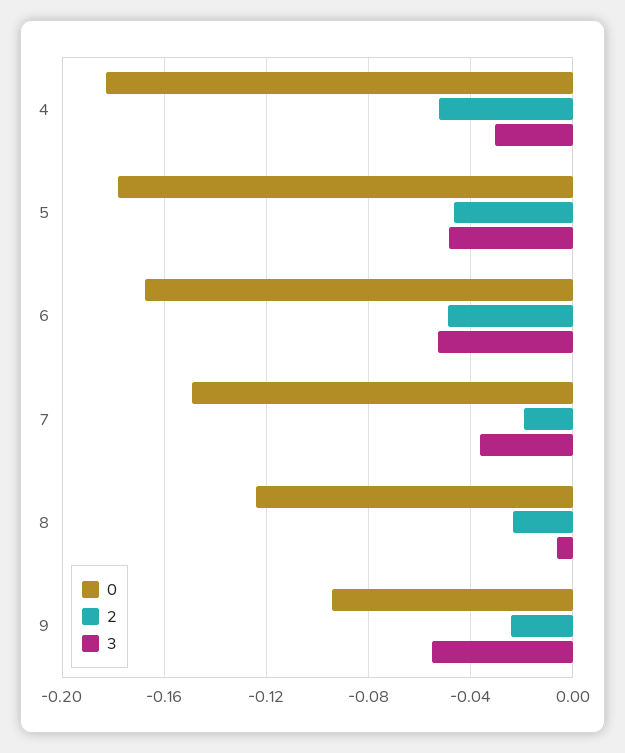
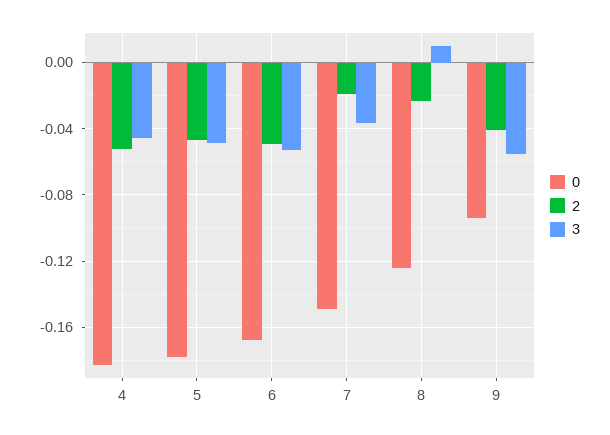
3, 4: -0.03 -> -0.045
3, 8: -0.005 -> 0.01
2, 9: -0.025 -> -0.04

